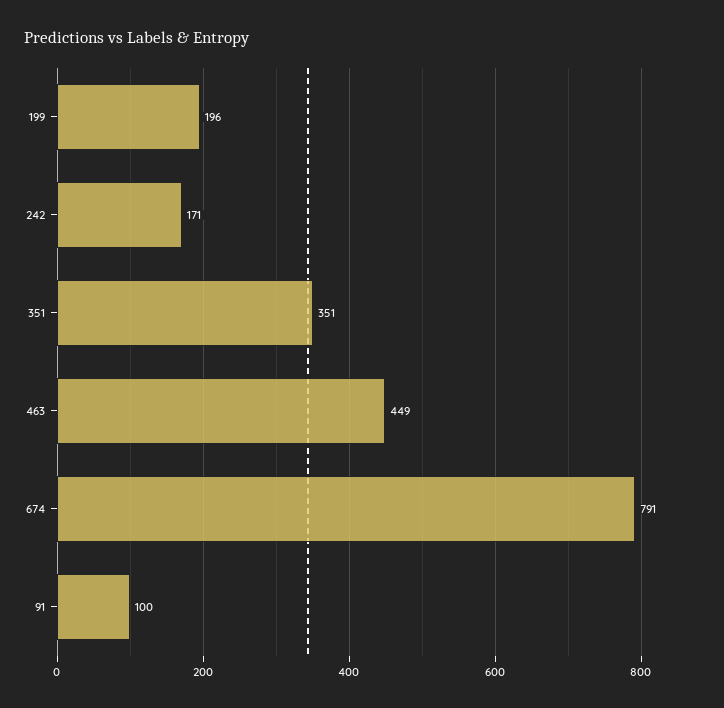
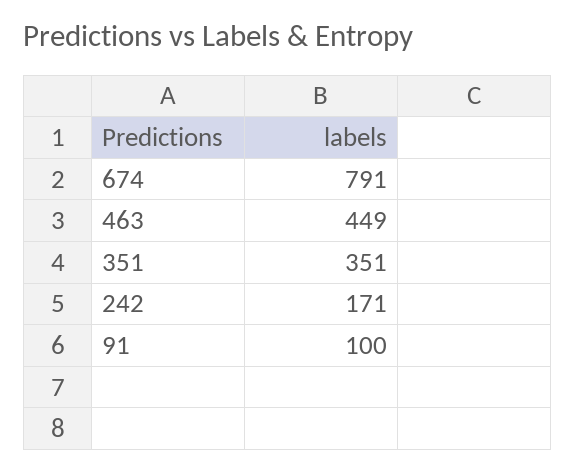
199: 196 -> none

